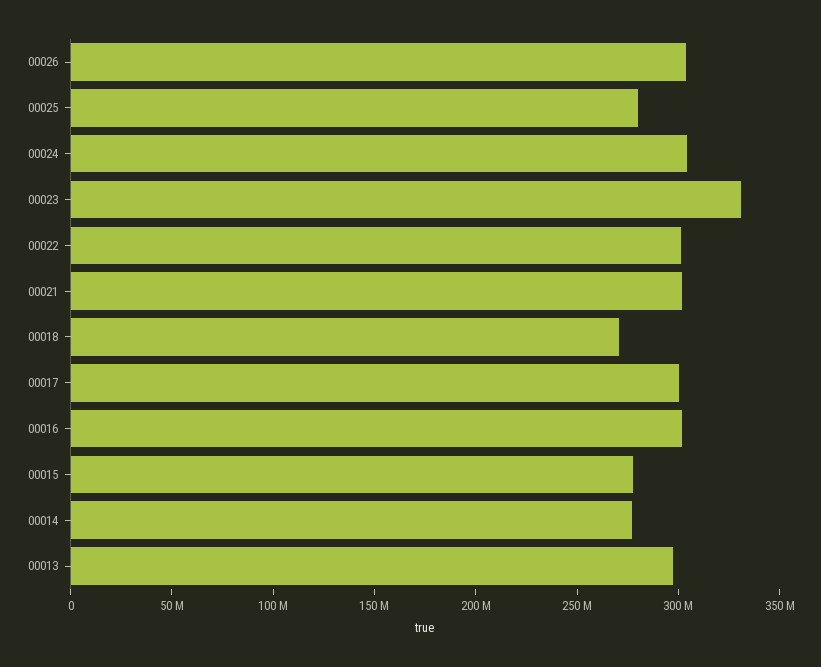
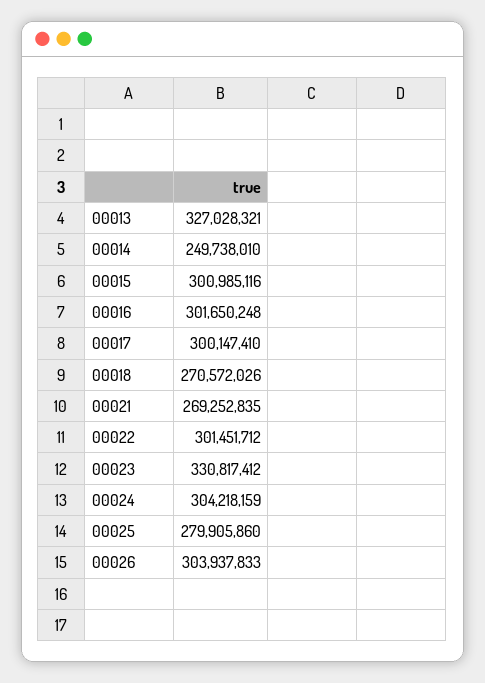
00021: 300000000 -> 269252835
00015: 280000000 -> 300985116
00014: 280000000 -> 249738010
00013: 300000000 -> 327028321

